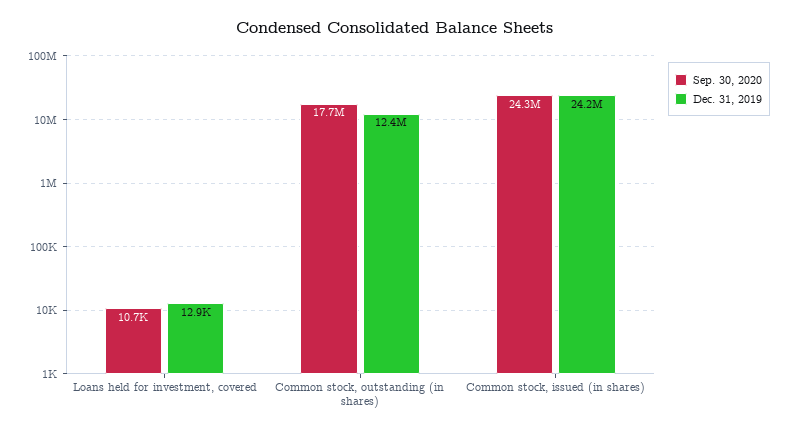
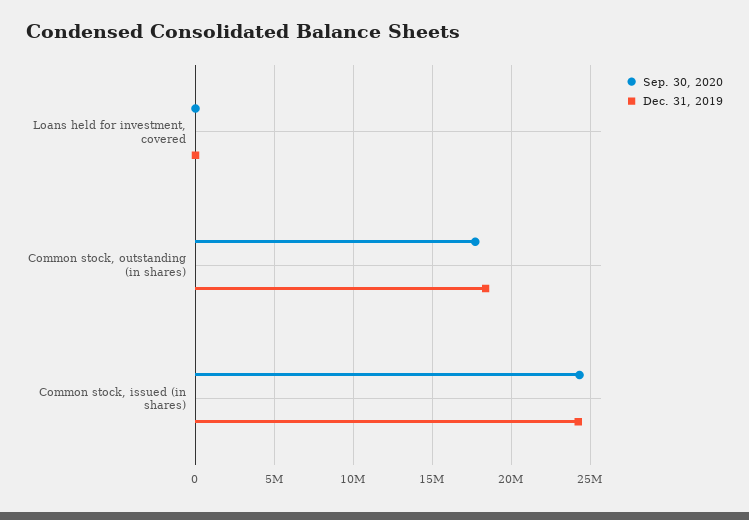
Dec. 31, 2019, Common stock, outstanding (in shares): 12400000 -> 18500000

